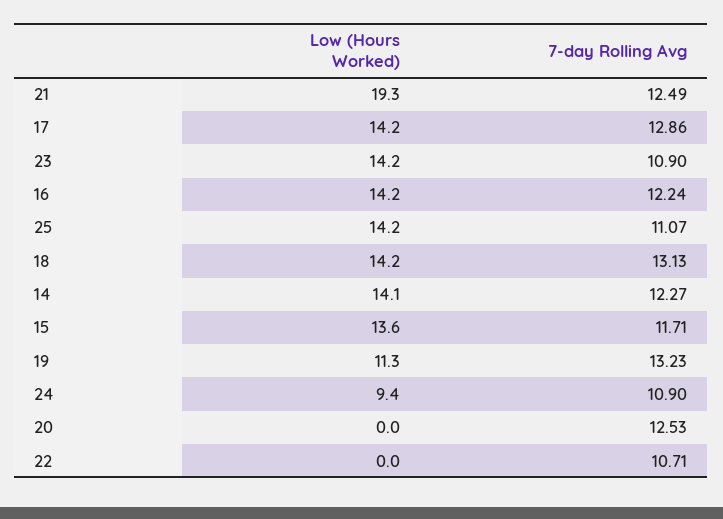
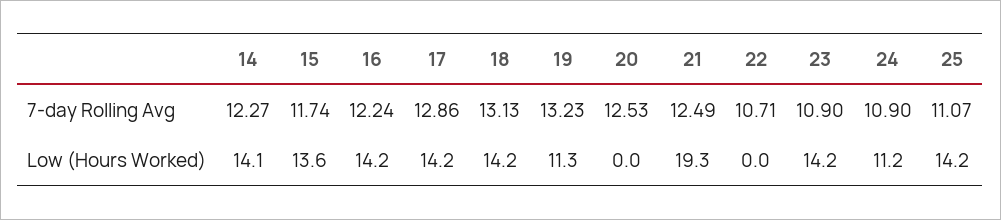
7-day Rolling Avg, 15: 11.71 -> 11.74
Low (Hours Worked), 24: 9.4 -> 11.2

